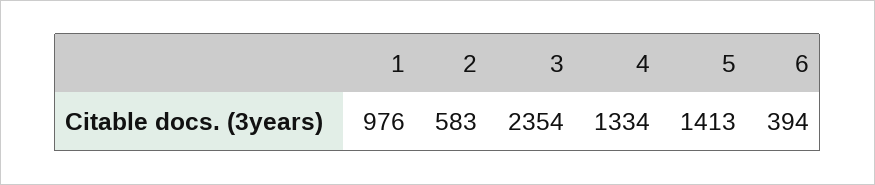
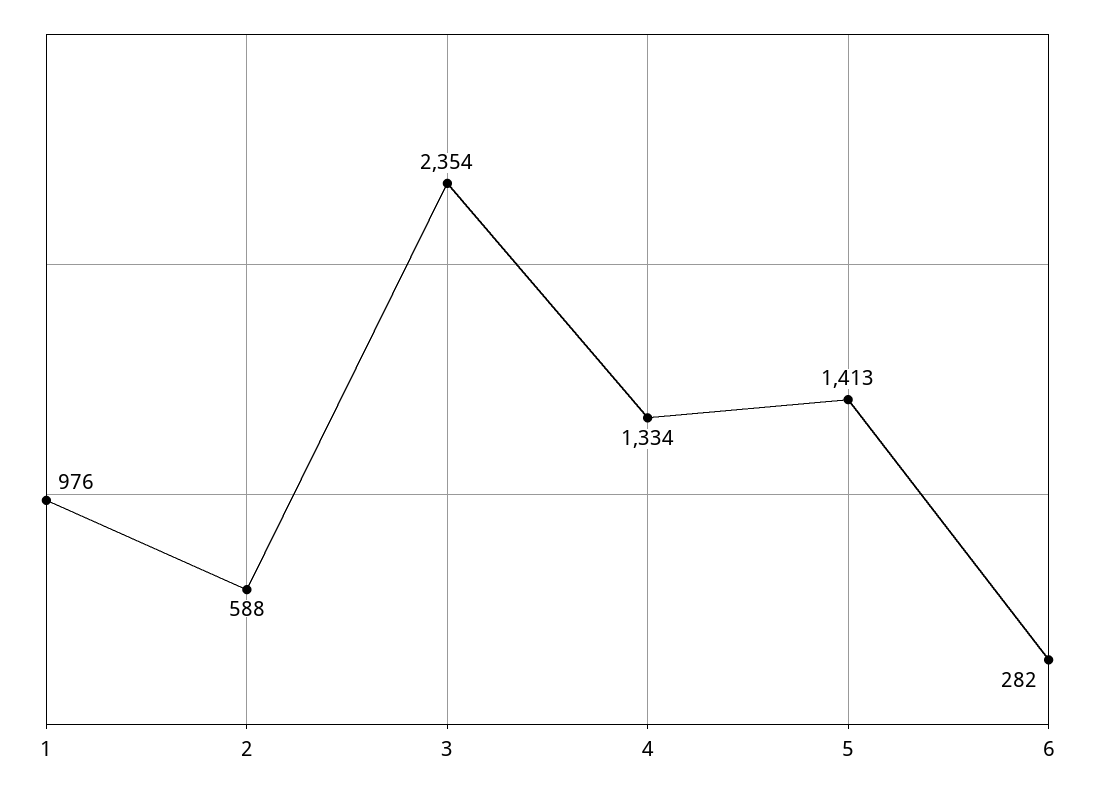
2: 583 -> 588
6: 394 -> 282

